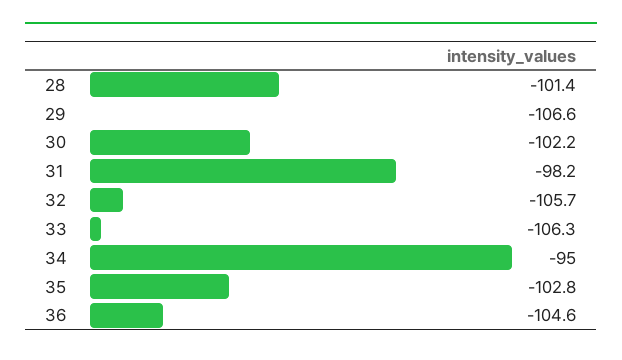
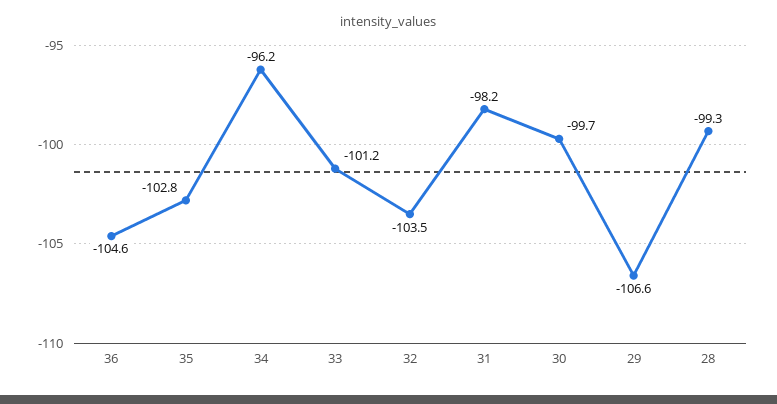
28: -101.4 -> -99.3
30: -102.2 -> -99.7
32: -105.7 -> -103.5
33: -106.3 -> -101.2
34: -95 -> -96.2

